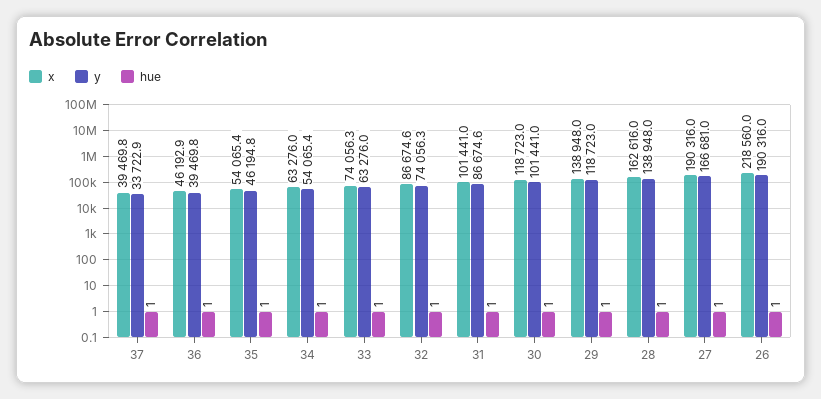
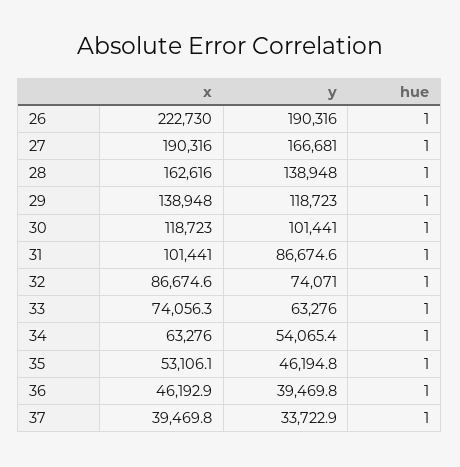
x, 35: 54065.4 -> 53106.1
y, 32: 74056.3 -> 74071
x, 26: 218560 -> 222730

